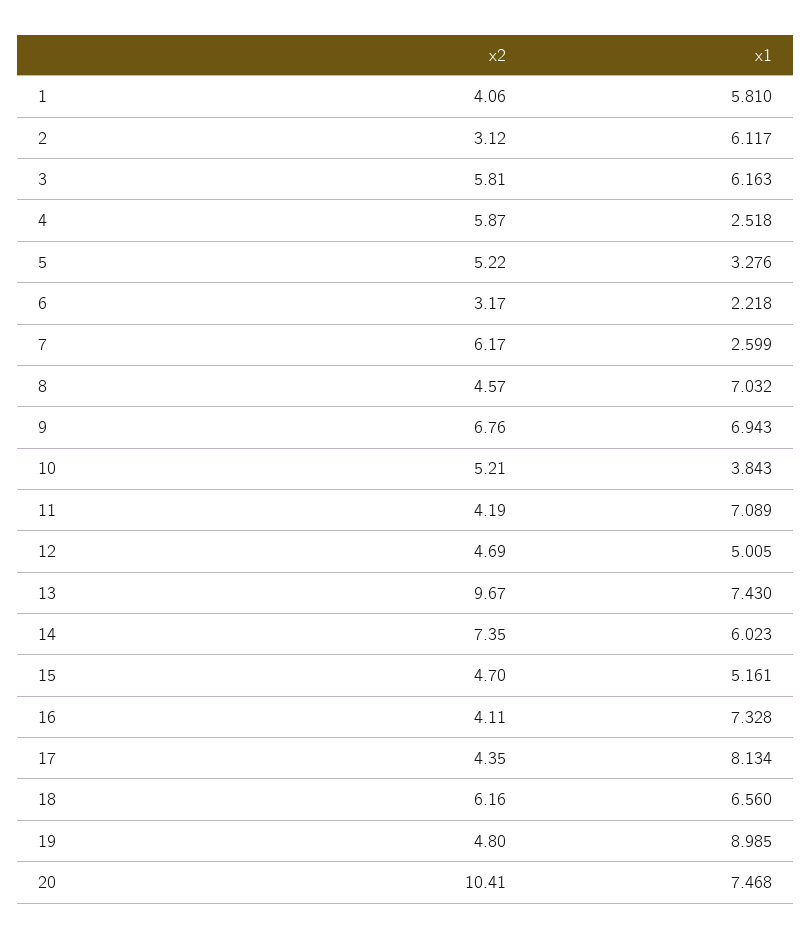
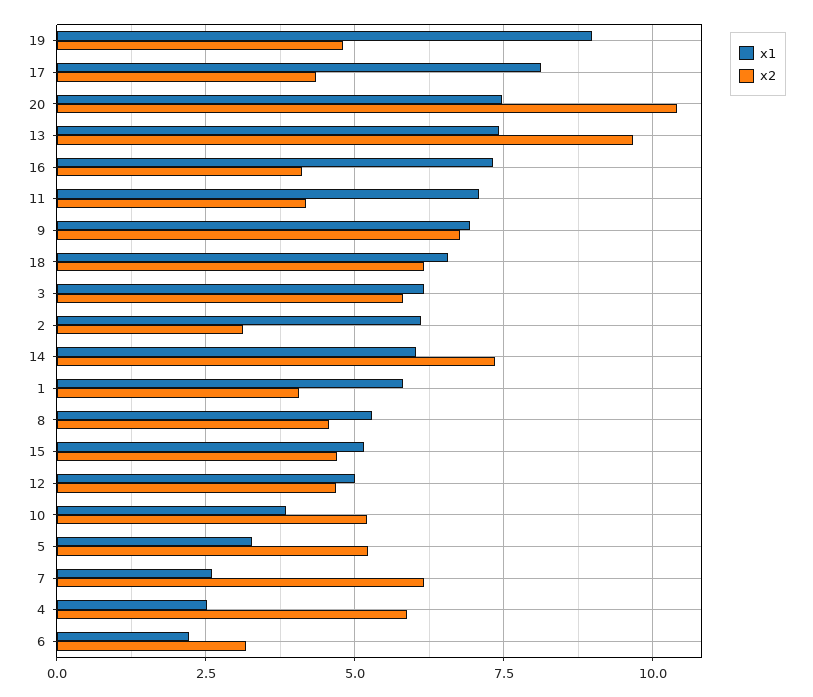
x1, 8: 7.032 -> 5.25

